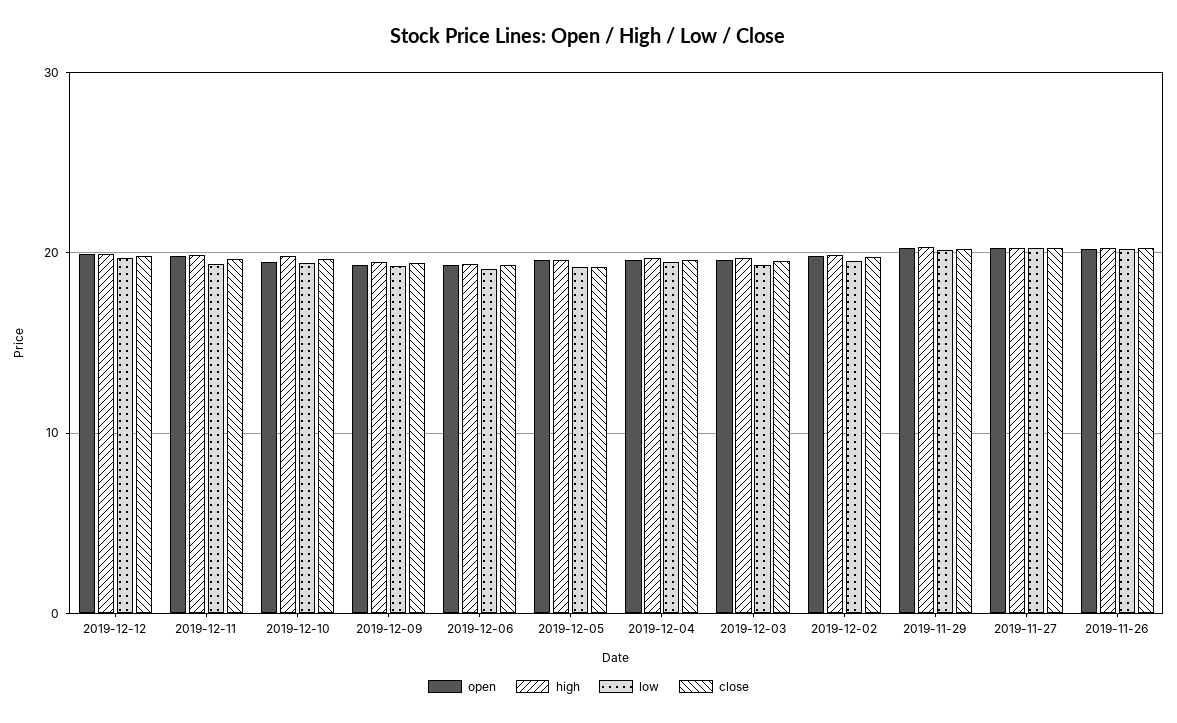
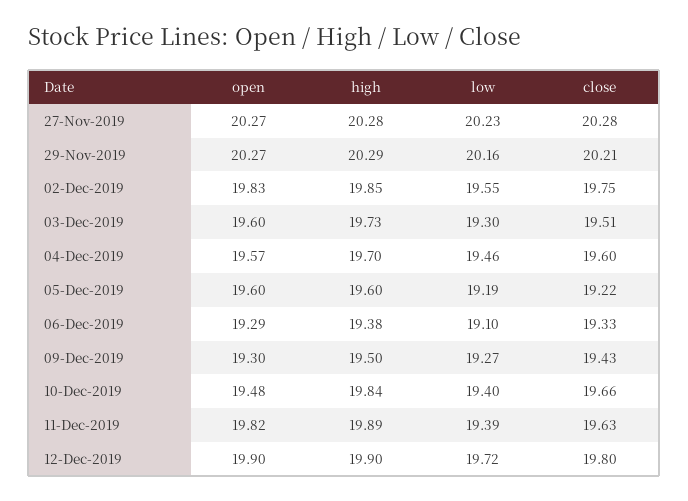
open, 2019-11-26: 20 -> none
high, 2019-11-26: 20 -> none
low, 2019-11-26: 20 -> none
close, 2019-11-26: 20 -> none

